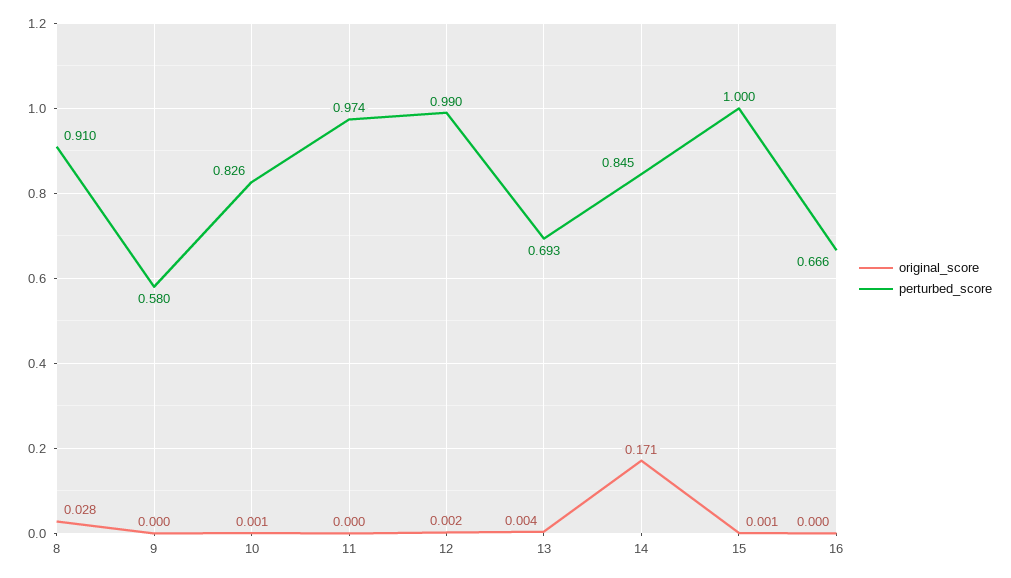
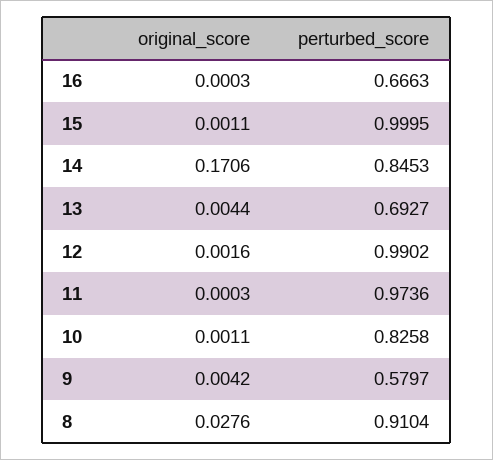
original_score, 9: 0 -> 0.0042

